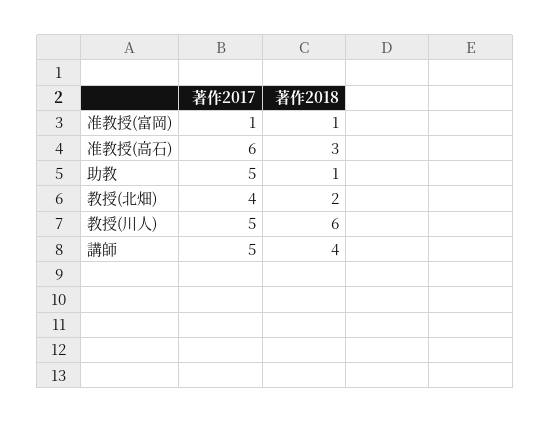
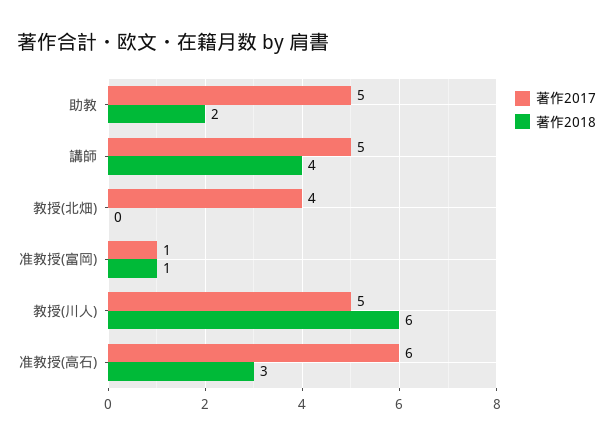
著作2018, 助教: 1 -> 2
著作2018, 教授(北畑): 2 -> 0

